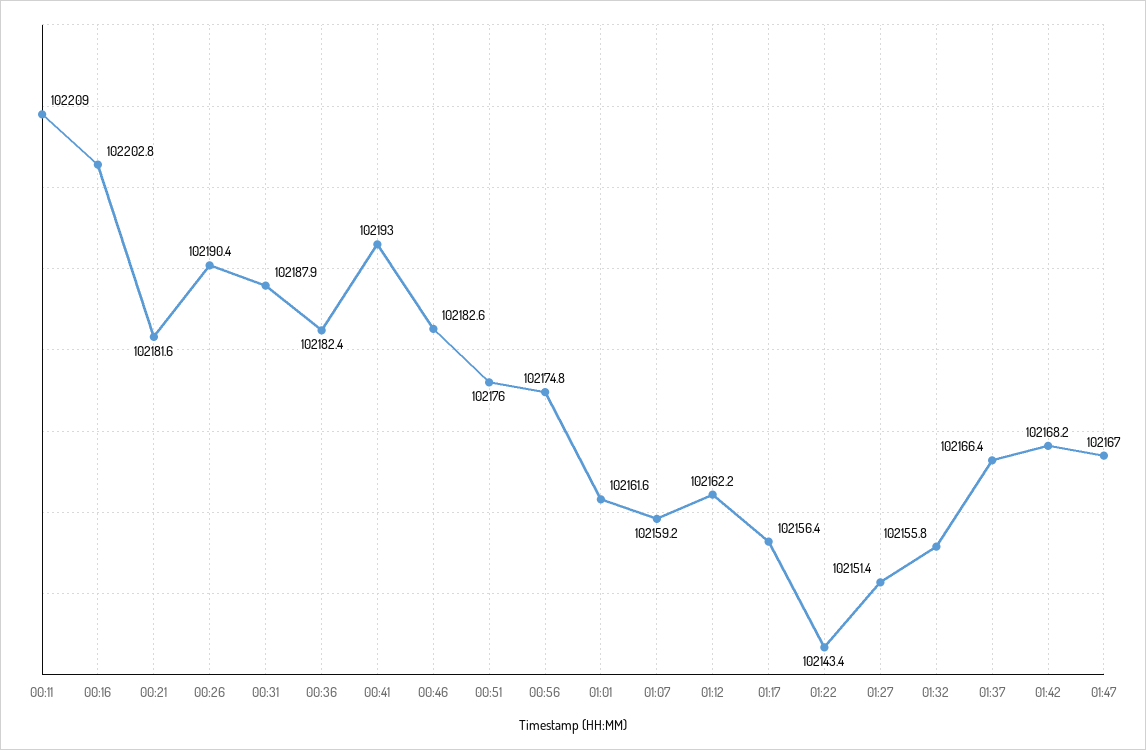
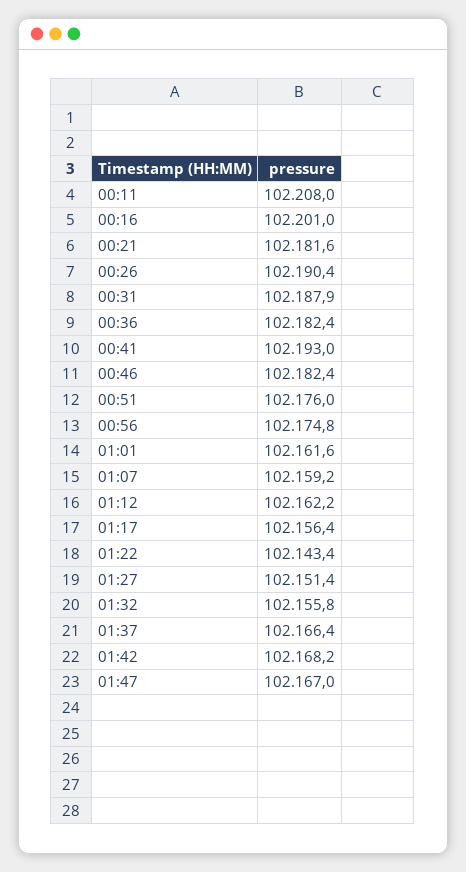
00:11: 102209 -> 102208
00:16: 102202.8 -> 102201
00:46: 102182.6 -> 102182.4

